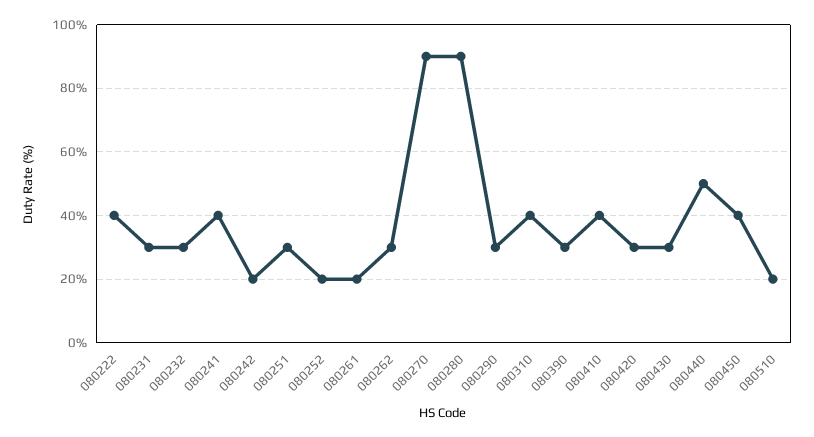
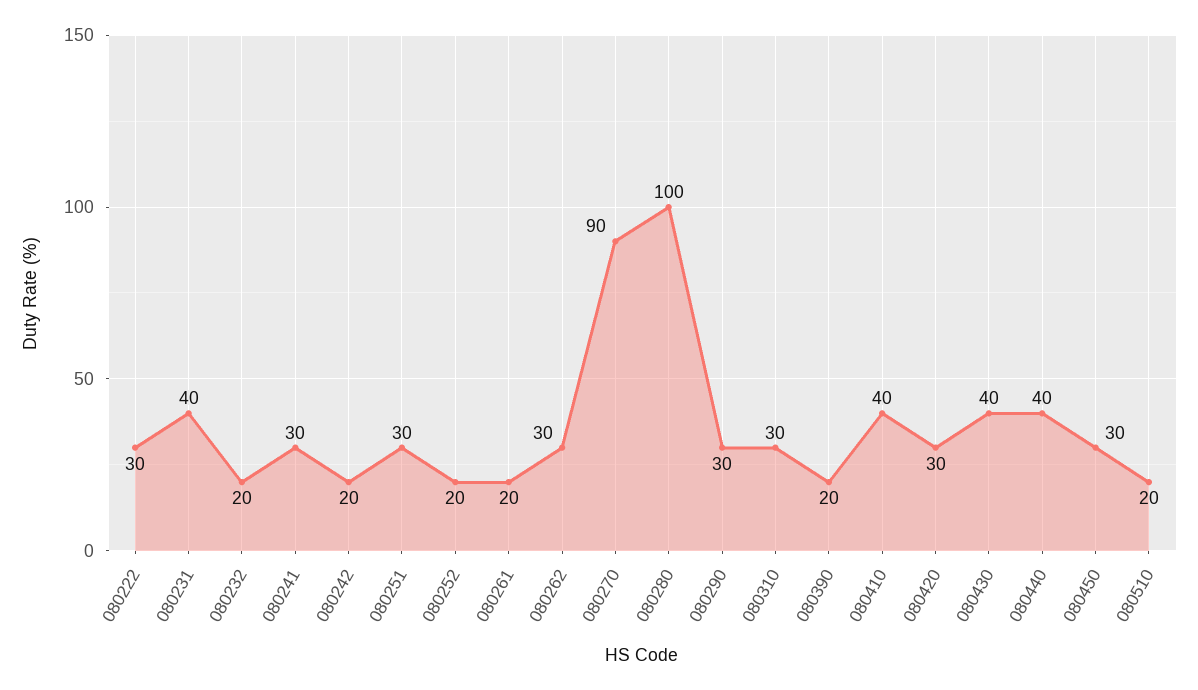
080222: 40 -> 30
080231: 30 -> 40
080232: 30 -> 20
080241: 40 -> 30
080280: 90 -> 100
080310: 40 -> 30
080390: 30 -> 20
080430: 30 -> 40
080440: 50 -> 40
080450: 40 -> 30

